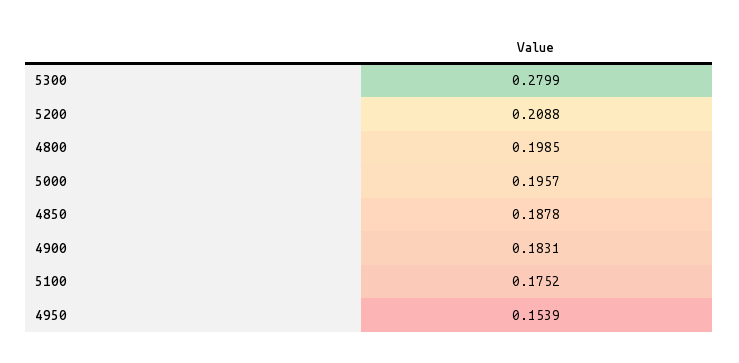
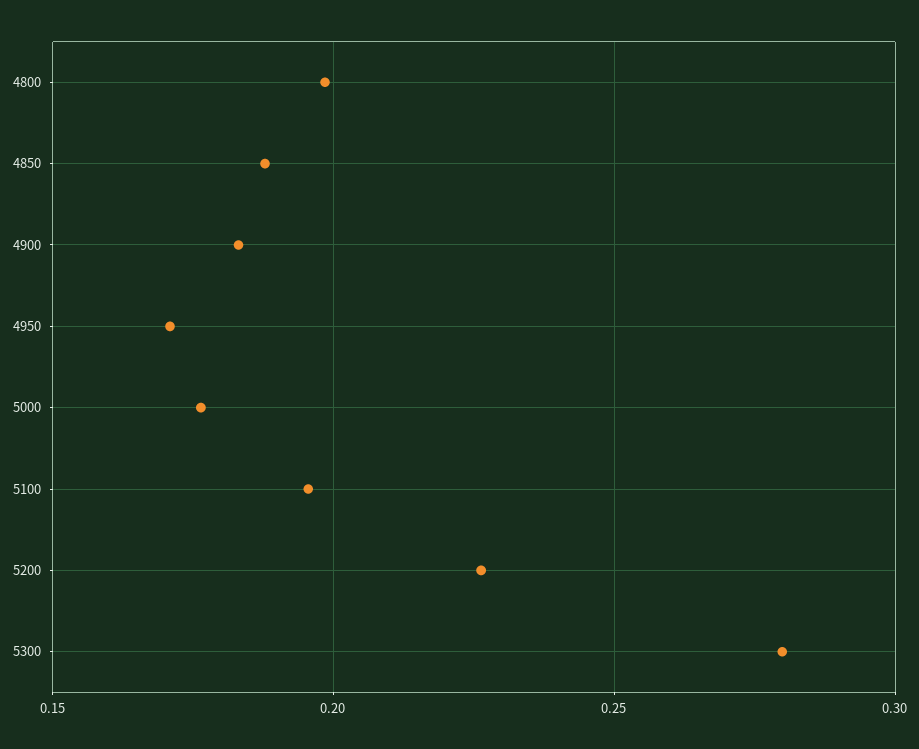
5200: 0.2088 -> 0.225
5000: 0.1957 -> 0.175
5100: 0.1752 -> 0.195
4950: 0.1539 -> 0.17

